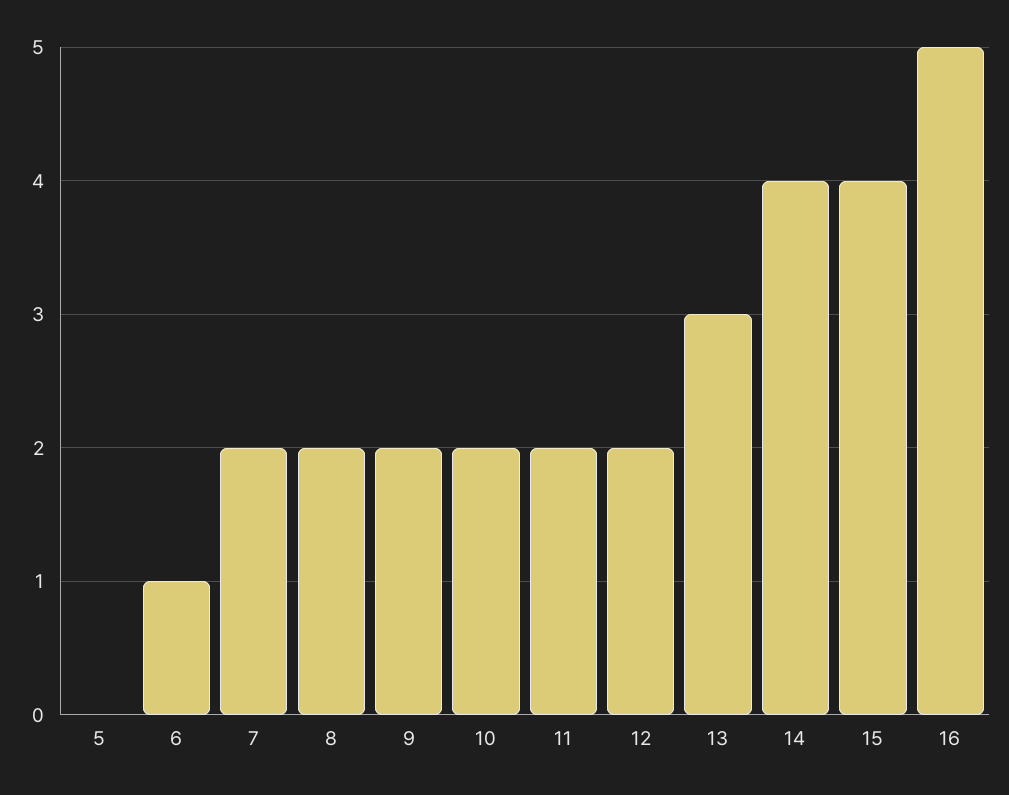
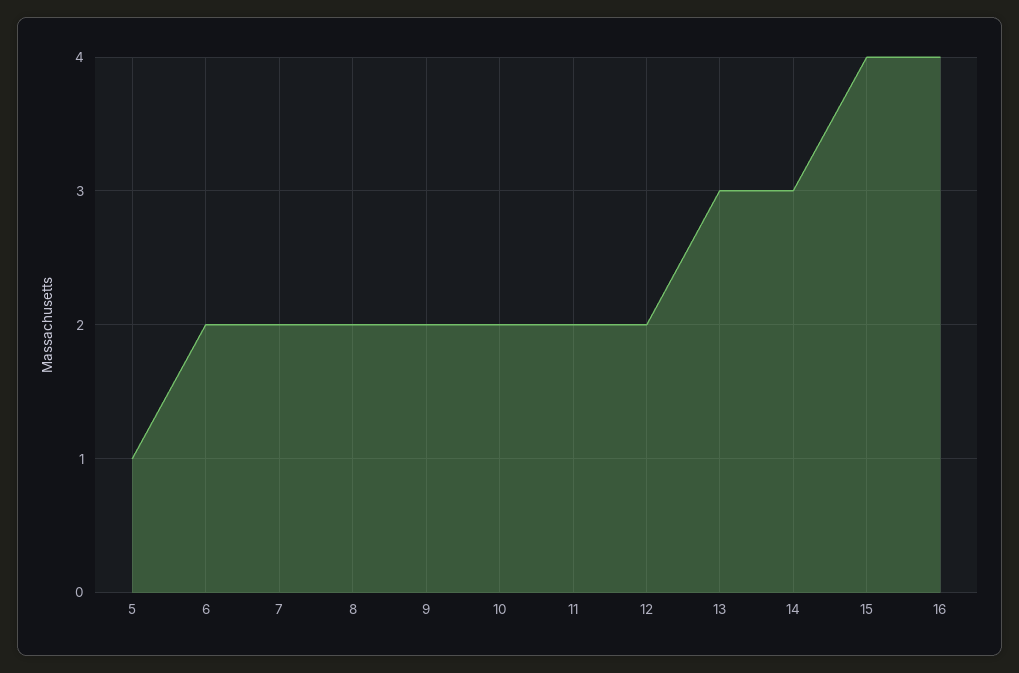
5: 0 -> 1
6: 1 -> 2
14: 4 -> 3
16: 5 -> 4

